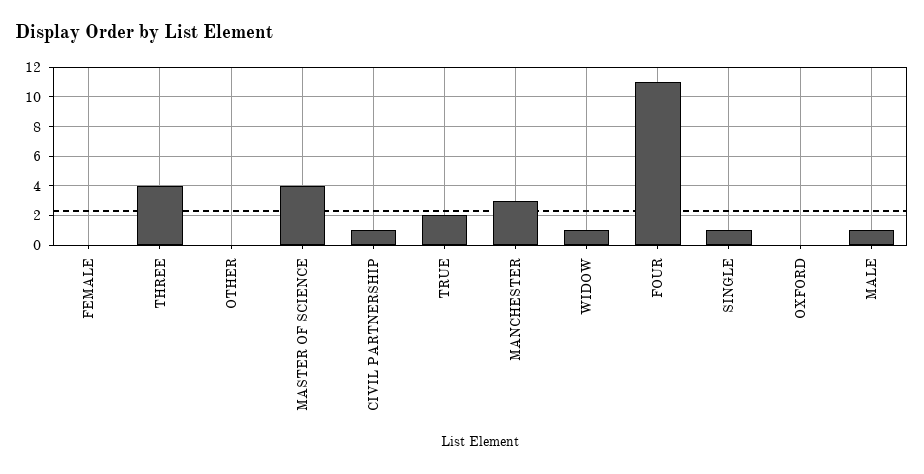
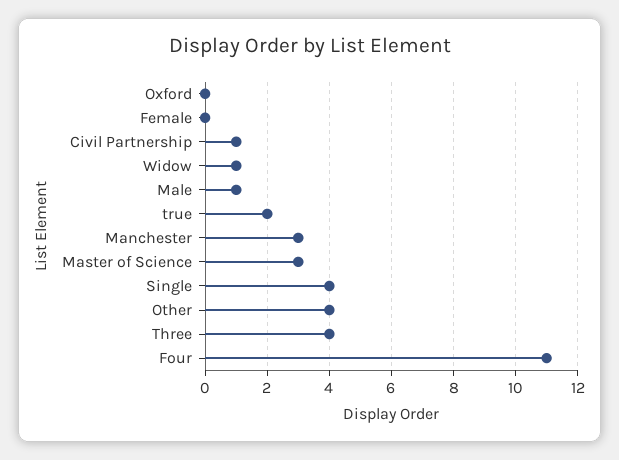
OTHER: 0 -> 4
MASTER OF SCIENCE: 4 -> 3
SINGLE: 1 -> 4

